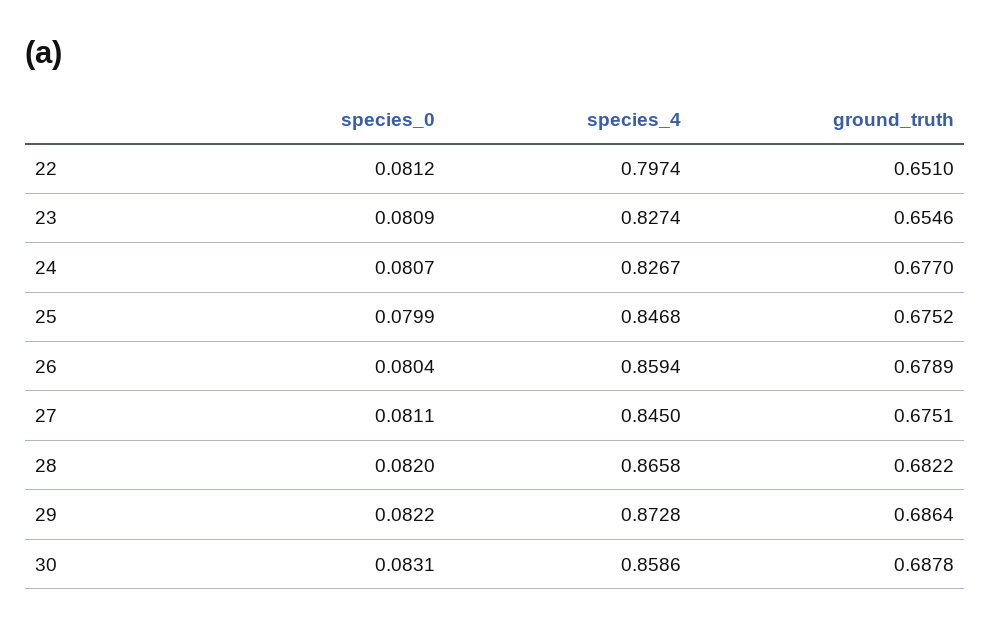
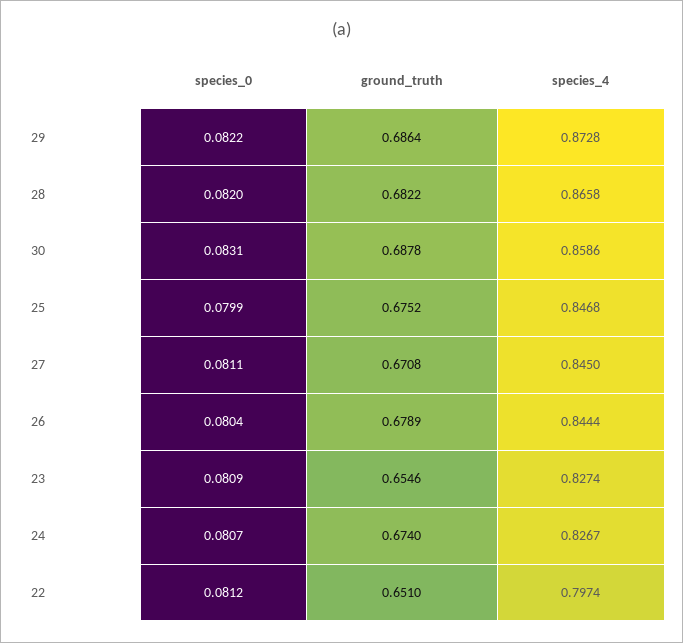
ground_truth, 24: 0.677 -> 0.674
species_4, 26: 0.8594 -> 0.8444
ground_truth, 27: 0.6751 -> 0.6708

